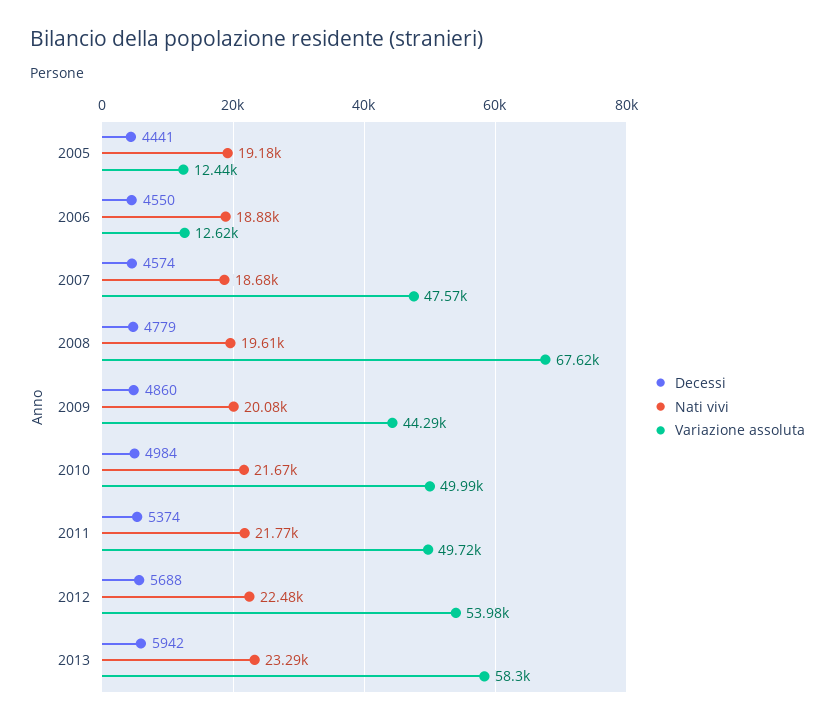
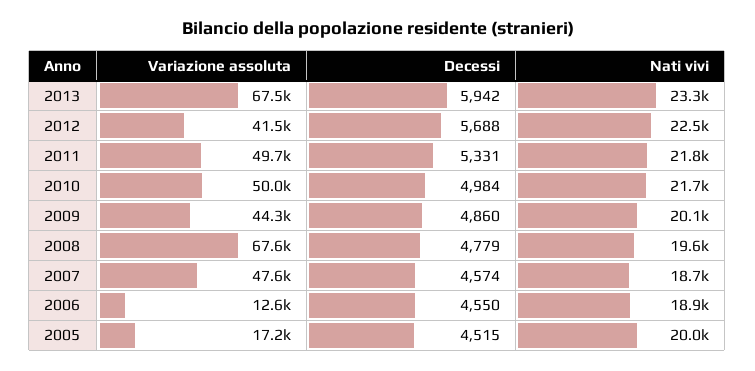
Decessi, 2005: 4441 -> 4515
Nati vivi, 2005: 19180 -> 20000
Variazione assoluta, 2005: 12440 -> 17200
Decessi, 2011: 5374 -> 5331
Variazione assoluta, 2012: 53980 -> 41500
Variazione assoluta, 2013: 58300 -> 67500

